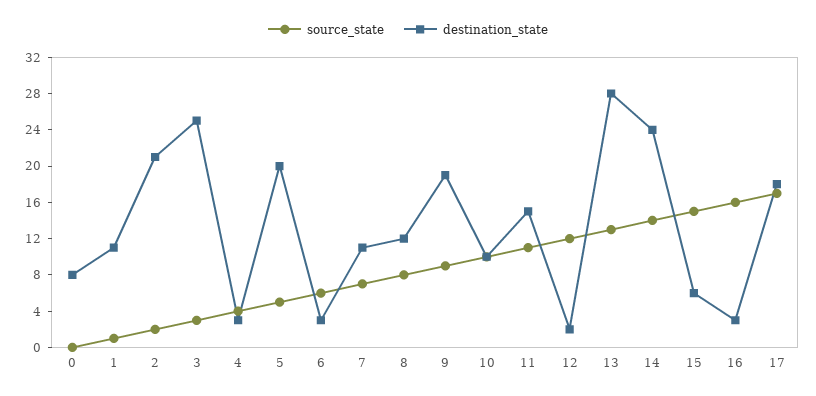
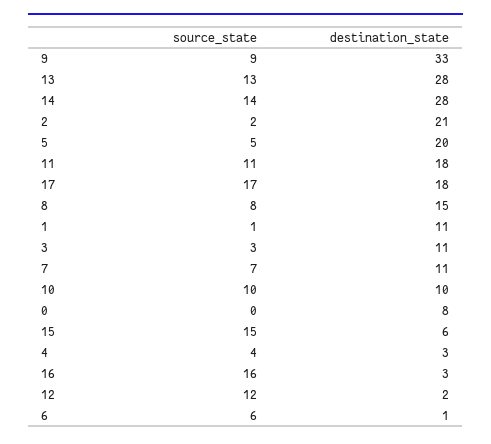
destination_state, 3: 25 -> 11
destination_state, 6: 3 -> 1
destination_state, 8: 12 -> 15
destination_state, 9: 19 -> 33
destination_state, 11: 15 -> 18
destination_state, 14: 24 -> 28

